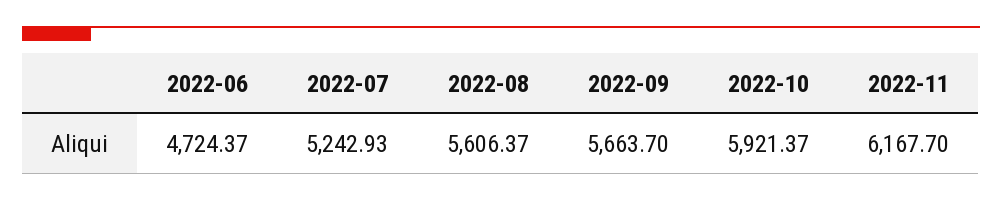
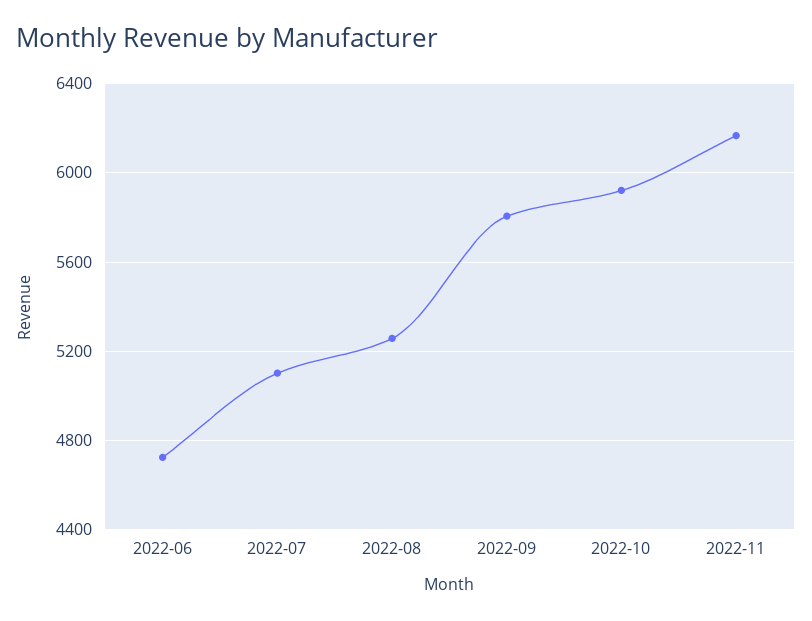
2022-07: 5242.93 -> 5100
2022-08: 5606.37 -> 5250
2022-09: 5663.7 -> 5800

